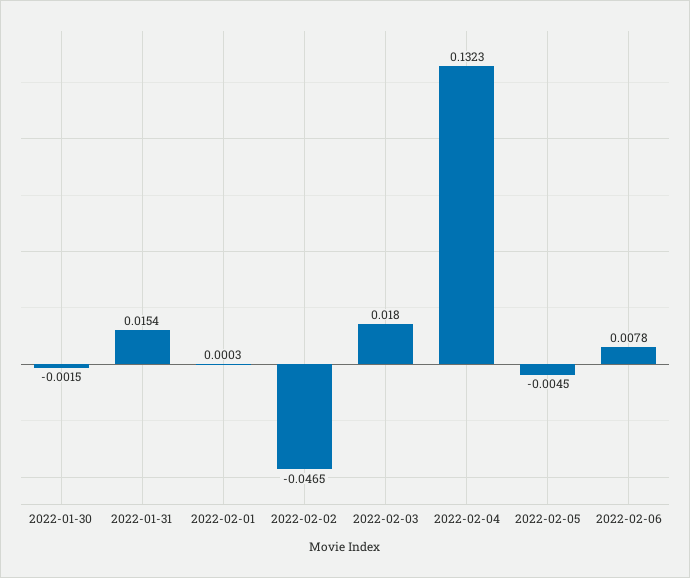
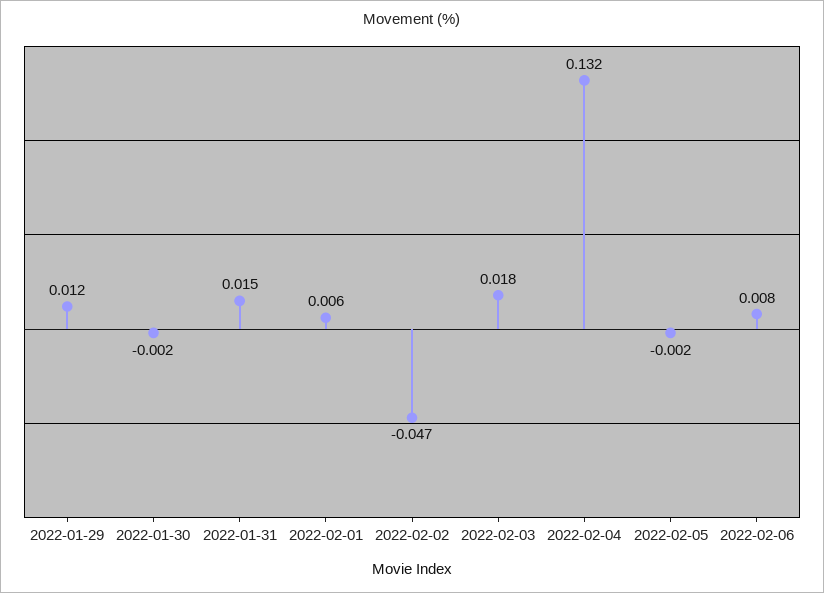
2022-02-01: 0.0003 -> 0.006
2022-02-05: -0.0045 -> -0.002
2022-01-29: none -> 0.012

